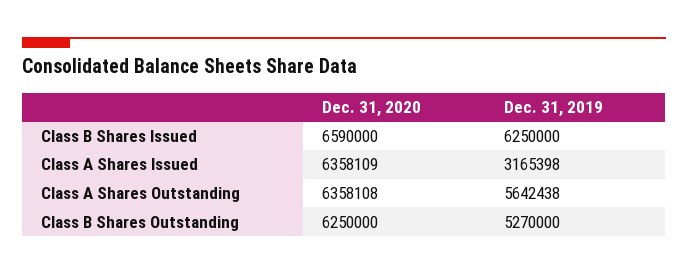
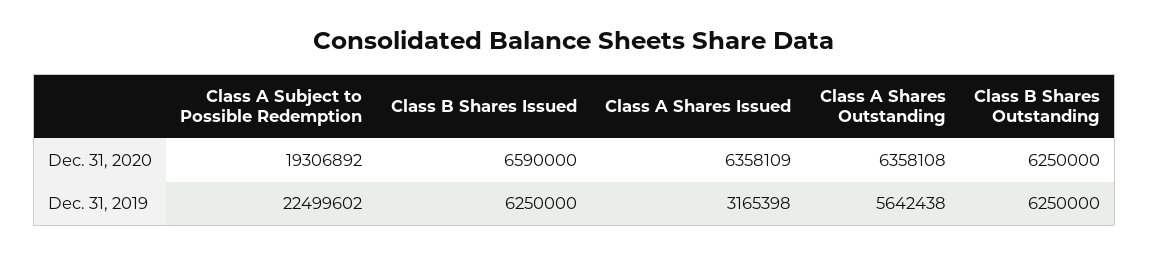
Dec. 31, 2019, Class B Shares Outstanding: 5270000 -> 6250000
Dec. 31, 2020, Class A Subject to Possible Redemption: none -> 19306892
Dec. 31, 2019, Class A Subject to Possible Redemption: none -> 22499602

